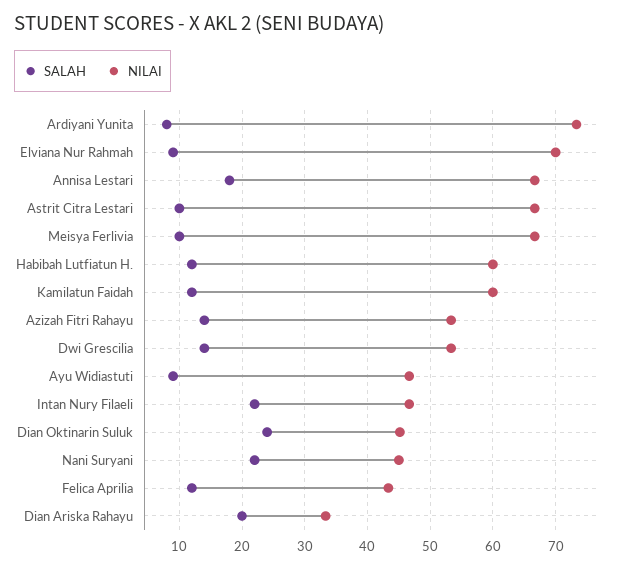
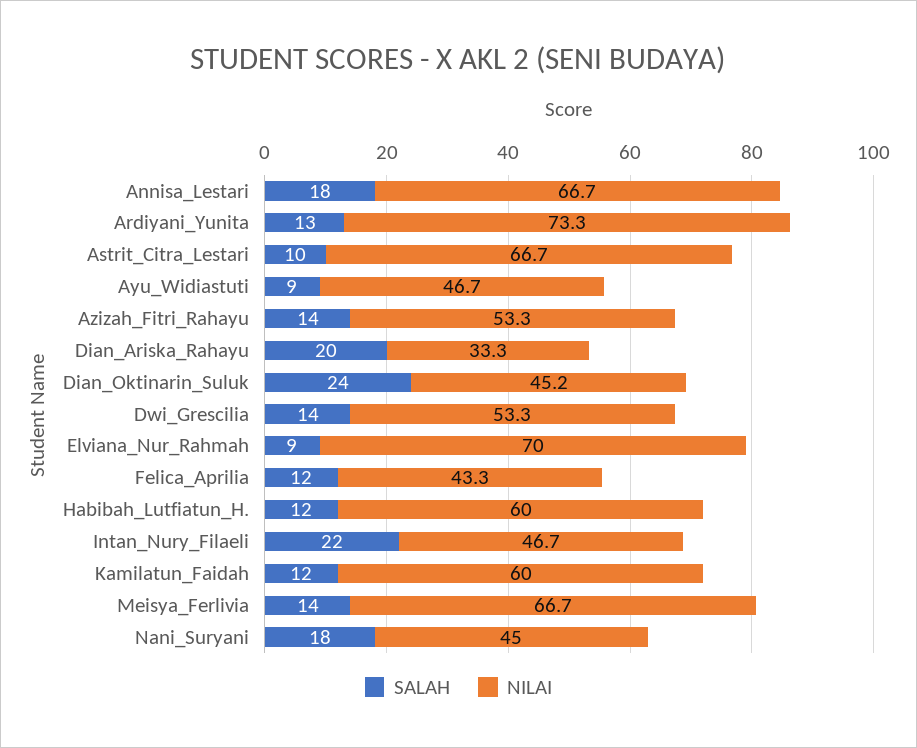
SALAH, Ardiyani Yunita: 8 -> 13
SALAH, Meisya Ferlivia: 10 -> 14
SALAH, Nani Suryani: 22 -> 18

